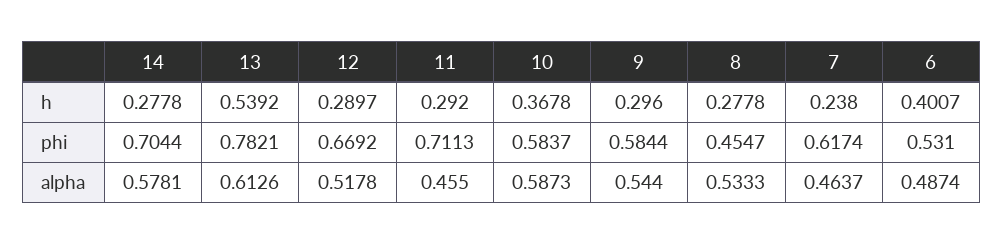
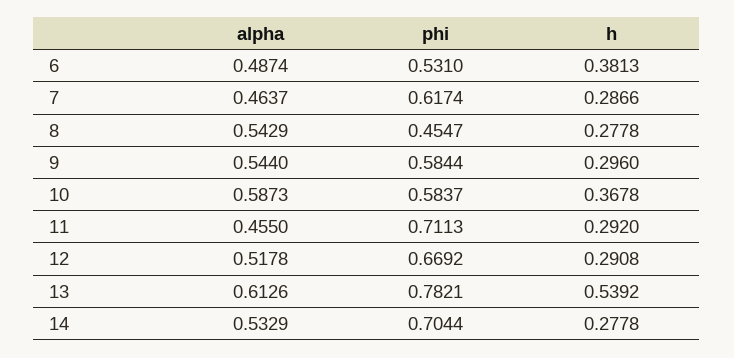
12, h: 0.2897 -> 0.2908
7, h: 0.238 -> 0.2866
6, h: 0.4007 -> 0.3813
14, alpha: 0.5781 -> 0.5329
8, alpha: 0.5333 -> 0.5429

